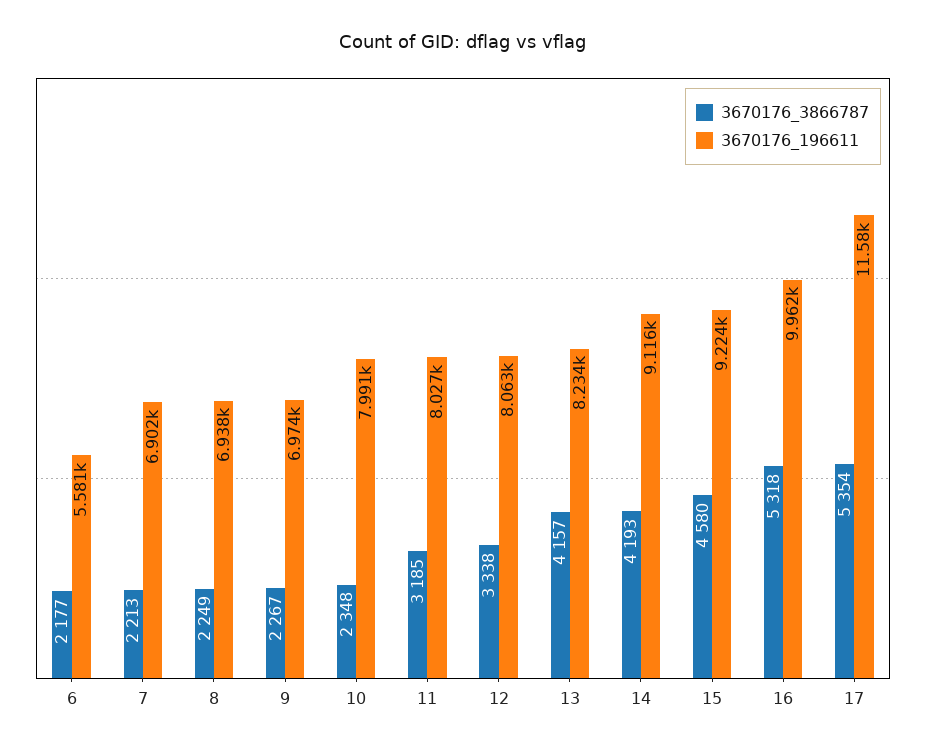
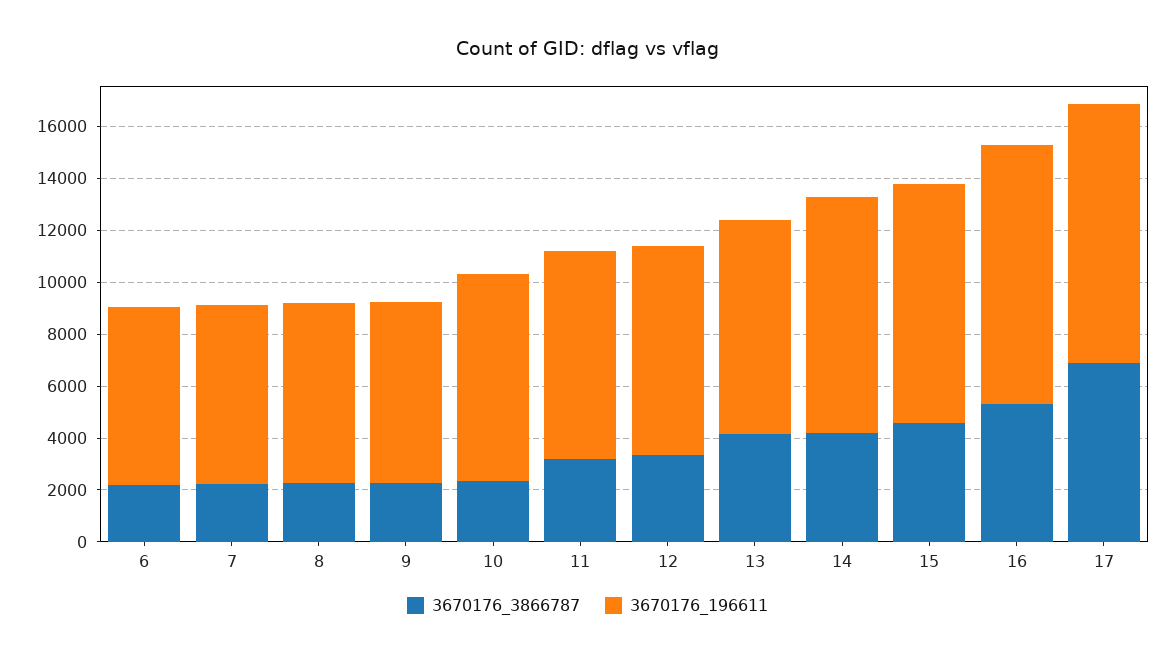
3670176_196611, 6: 5581 -> 7000
3670176_3866787, 17: 5354 -> 7000
3670176_196611, 17: 11580 -> 10000

